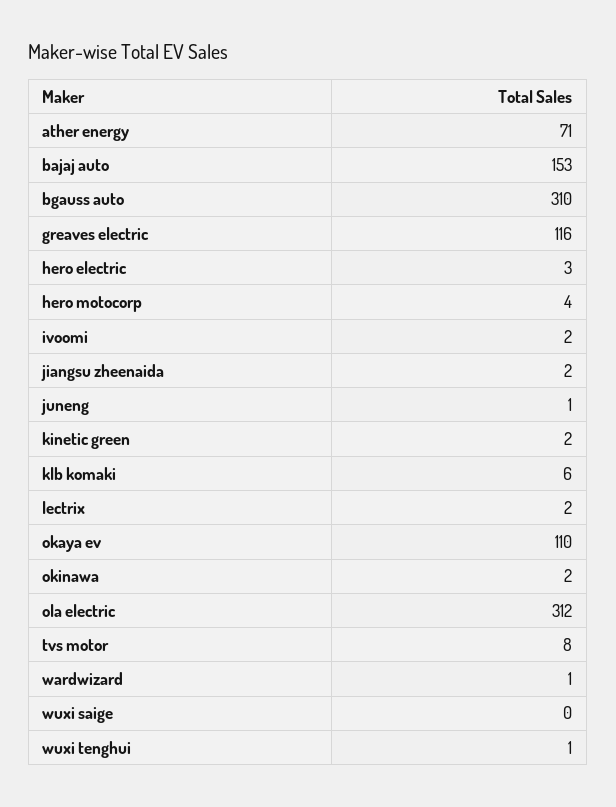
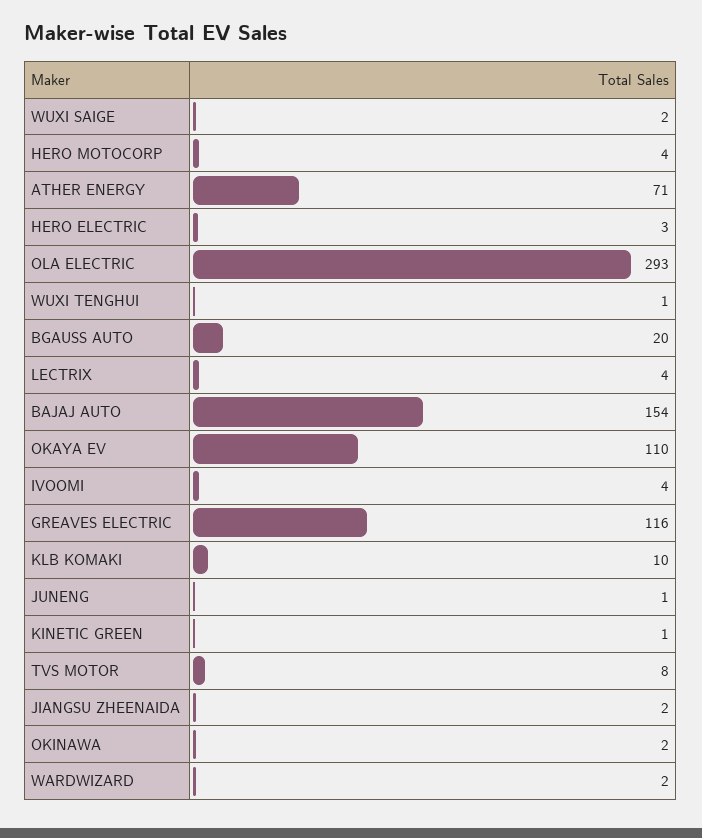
bajaj auto: 153 -> 154
bgauss auto: 310 -> 20
ivoomi: 2 -> 4
kinetic green: 2 -> 1
klb komaki: 6 -> 10
lectrix: 2 -> 4
ola electric: 312 -> 293
wardwizard: 1 -> 2
wuxi saige: 0 -> 2

